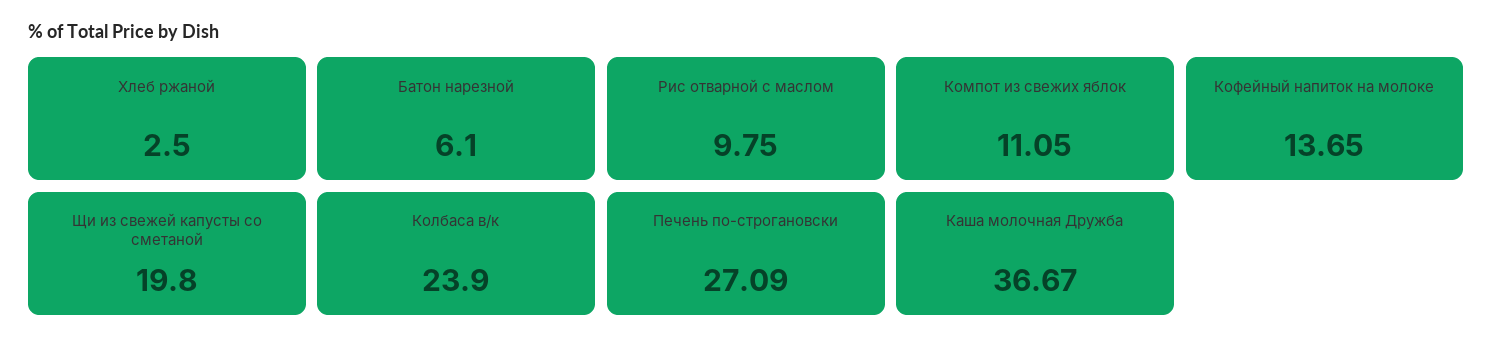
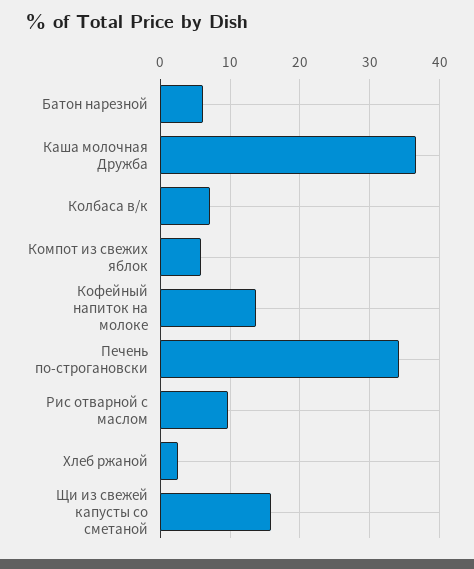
Компот из свежих яблок: 11.05 -> 6
Щи из свежей капусты со сметаной: 19.8 -> 16
Колбаса в/к: 23.9 -> 7
Печень по-строгановски: 27.09 -> 34

